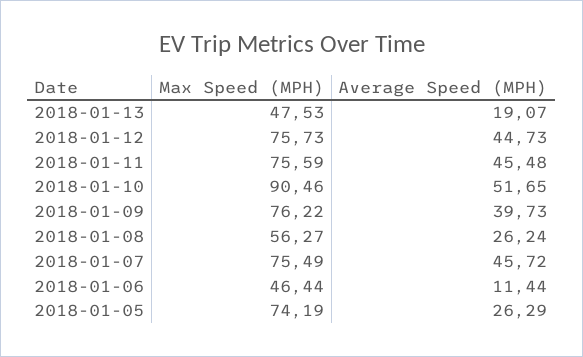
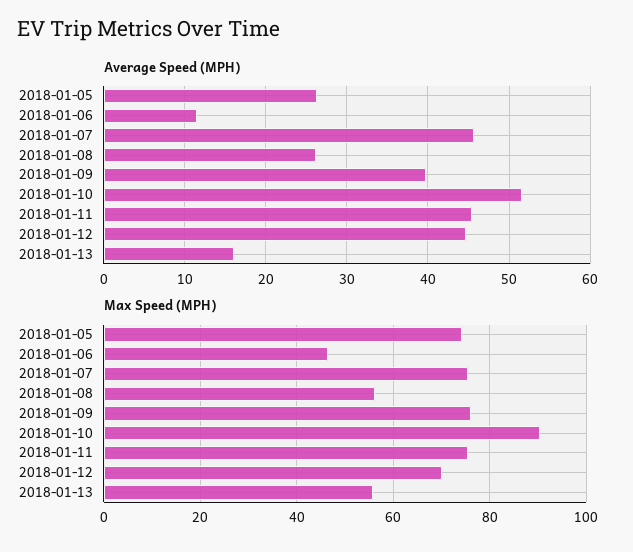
Max Speed (MPH), 2018-01-13: 47.53 -> 56
Average Speed (MPH), 2018-01-13: 19.07 -> 16
Max Speed (MPH), 2018-01-12: 75.73 -> 70

